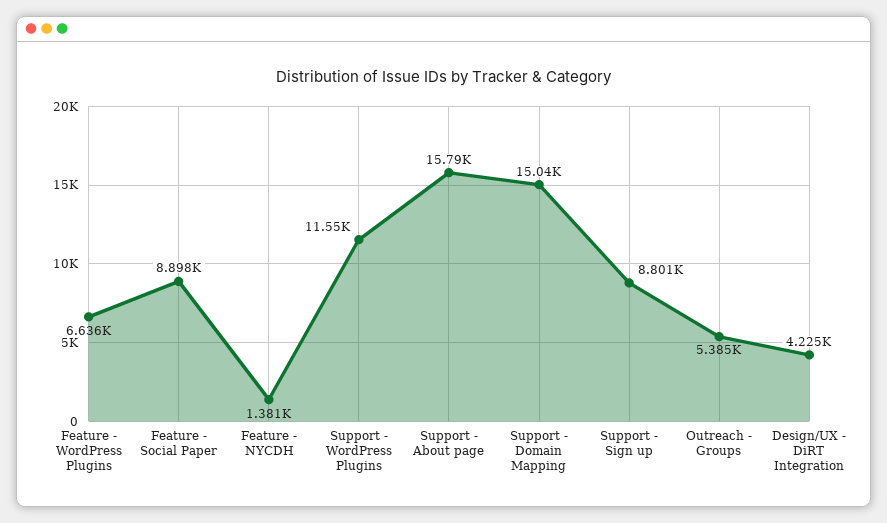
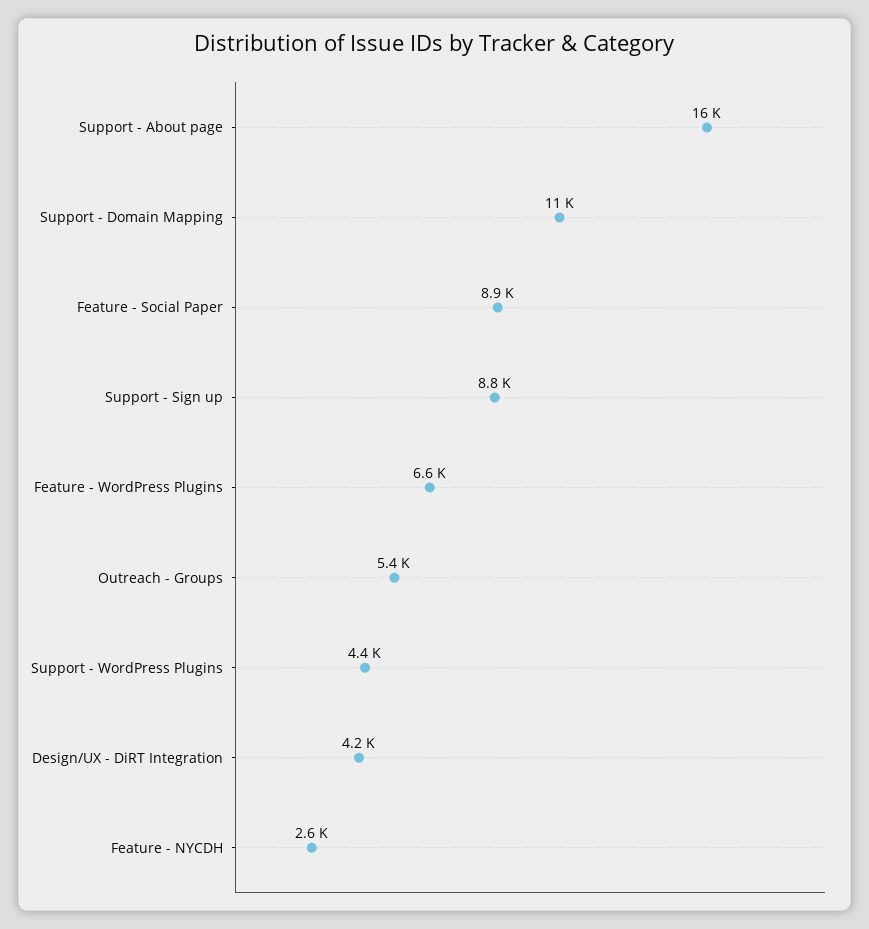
Feature - NYCDH: 1381 -> 2600
Support - WordPress Plugins: 11550 -> 4400
Support - Domain Mapping: 15040 -> 11000

